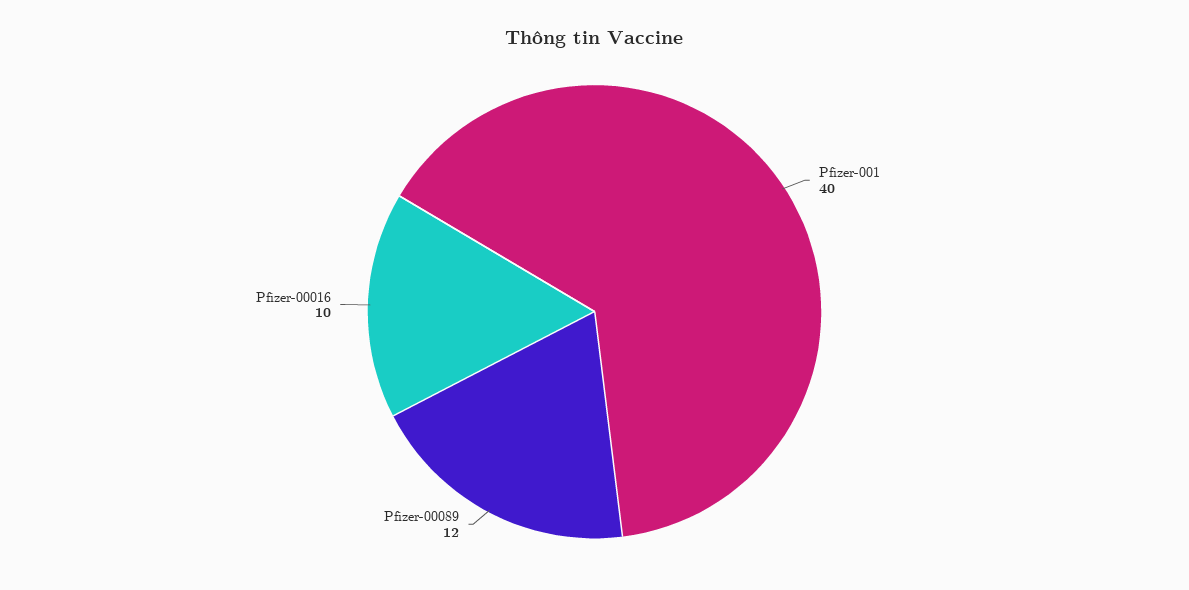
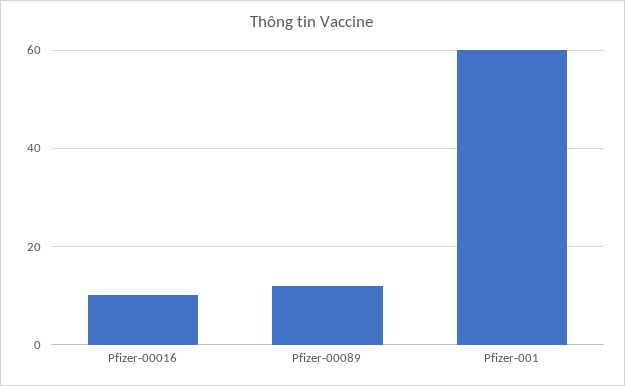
Pfizer-001: 40 -> 60

